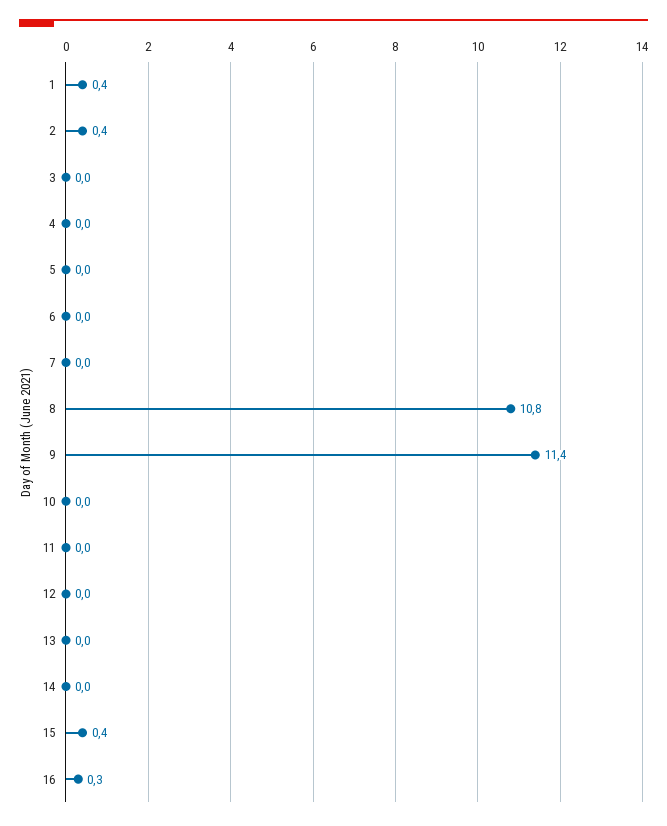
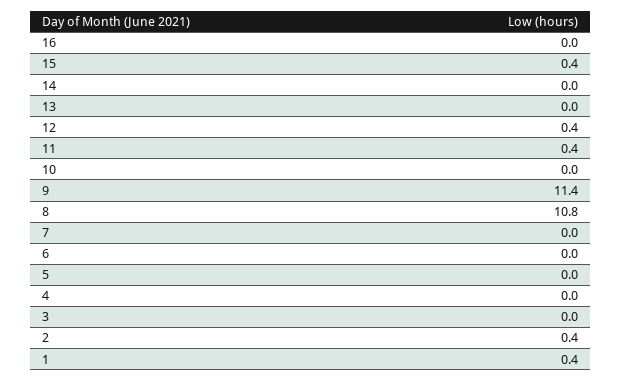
11: 0 -> 0.4
12: 0 -> 0.4
16: 0.3 -> 0

